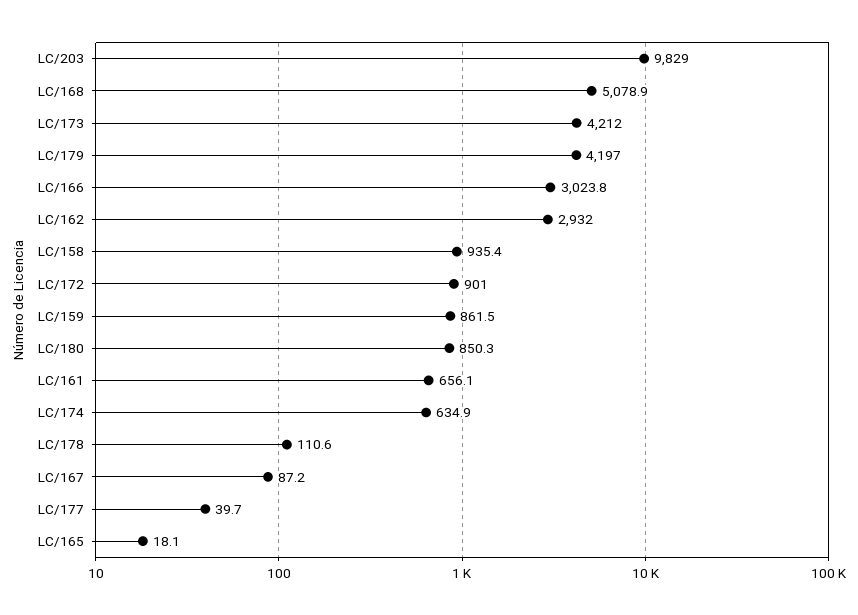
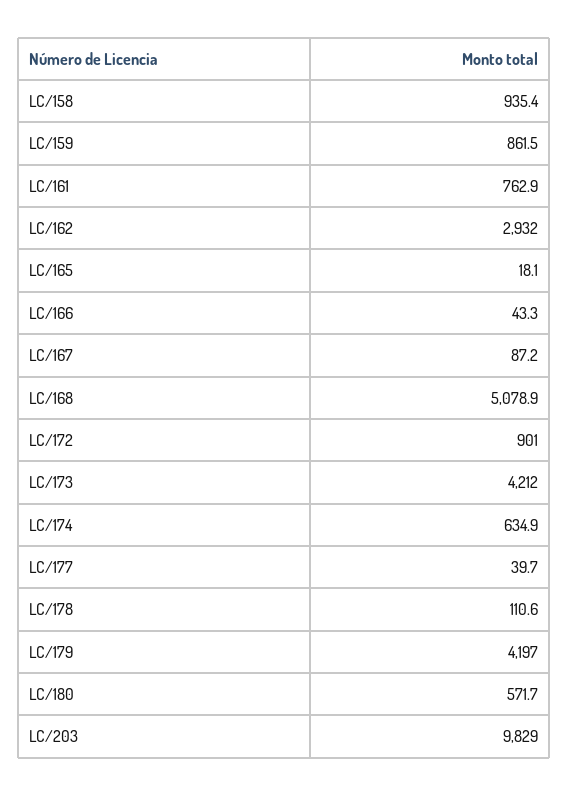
LC/166: 3023.8 -> 43.3
LC/180: 850.3 -> 571.7
LC/161: 656.1 -> 762.9

